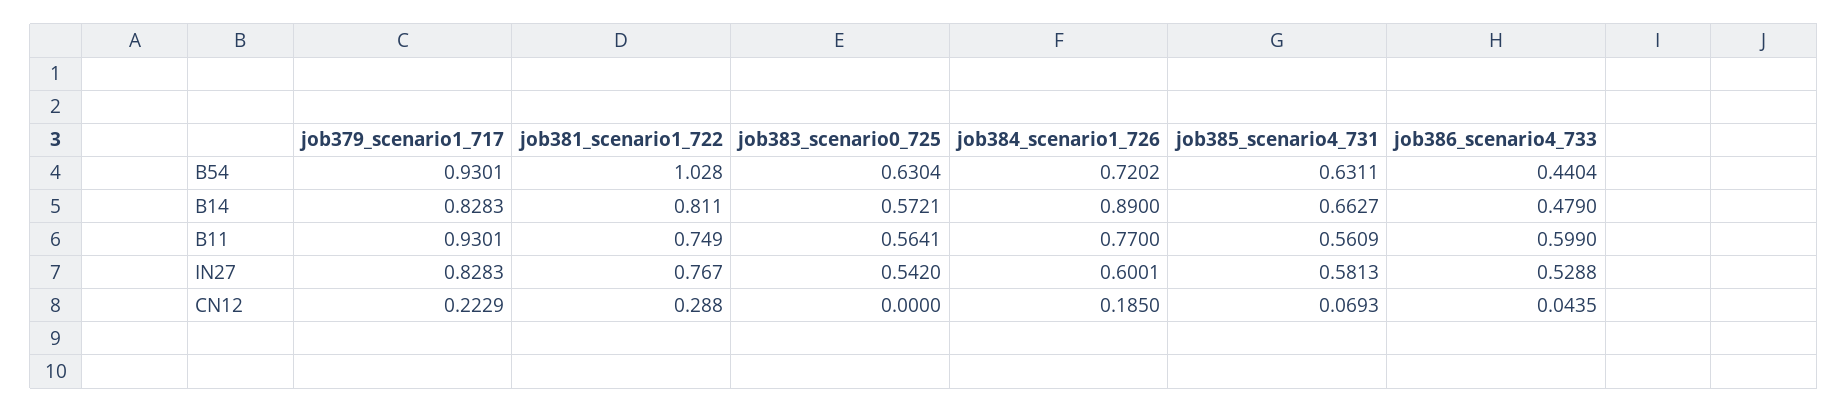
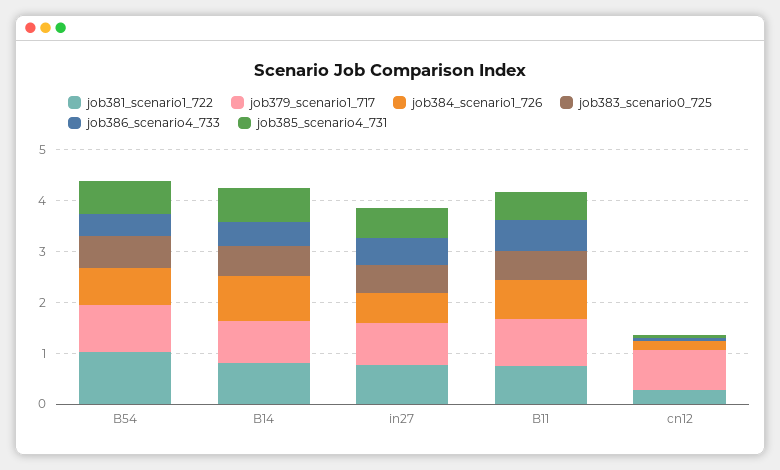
job379_scenario1_717, CN12: 0.2229 -> 0.8

